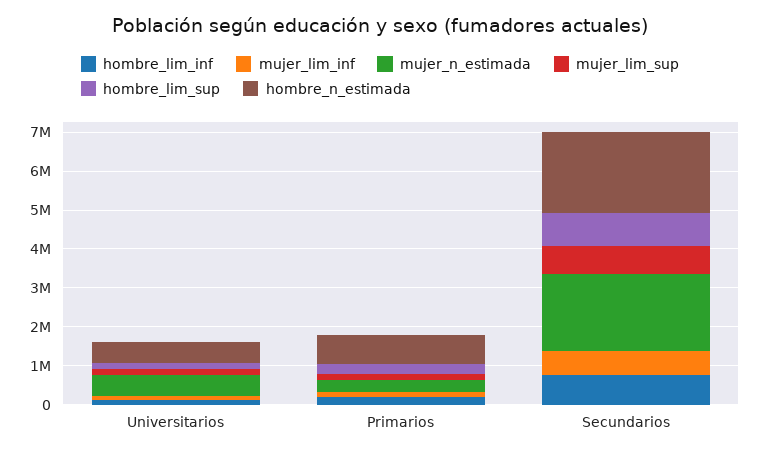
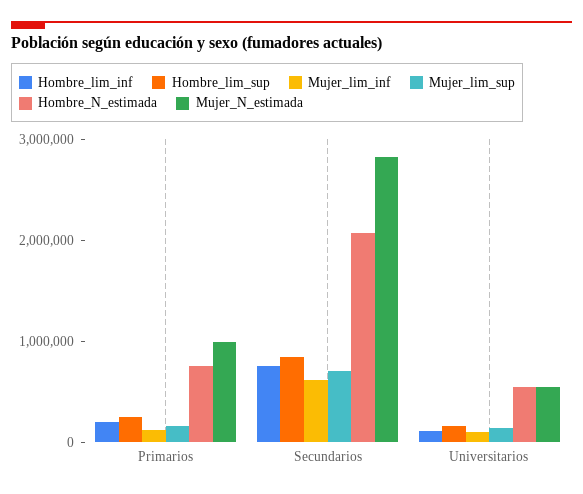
mujer_n_estimada, Primarios: 250000 -> 1000000
mujer_n_estimada, Secundarios: 2000000 -> 2800000

